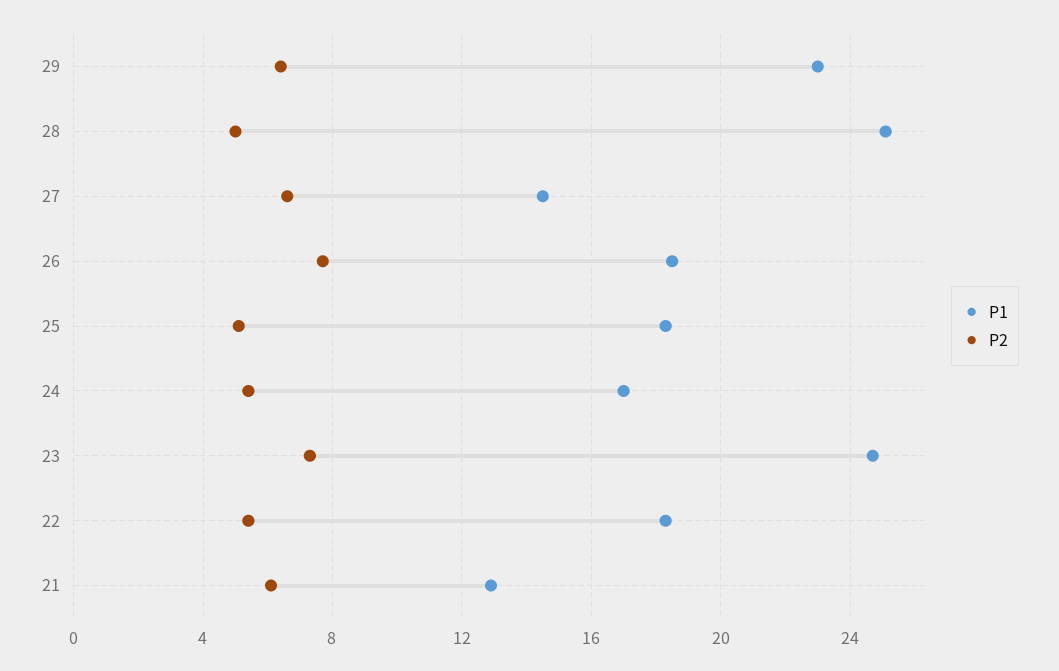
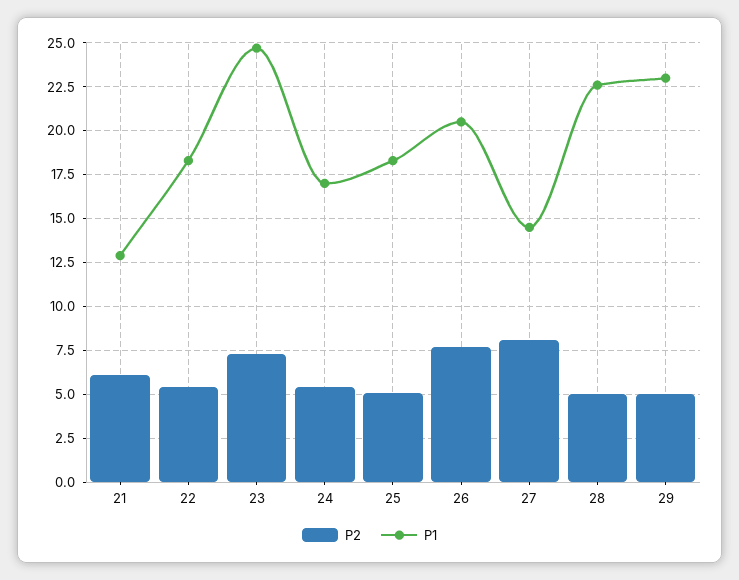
P2, 29: 6.5 -> 5
P1, 28: 25 -> 22.5
P2, 27: 6.5 -> 8
P1, 26: 18.5 -> 20.5

